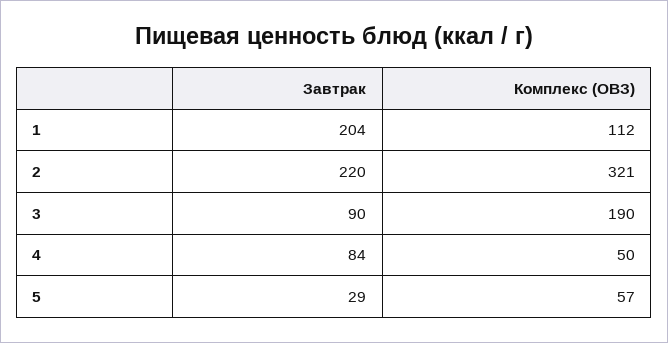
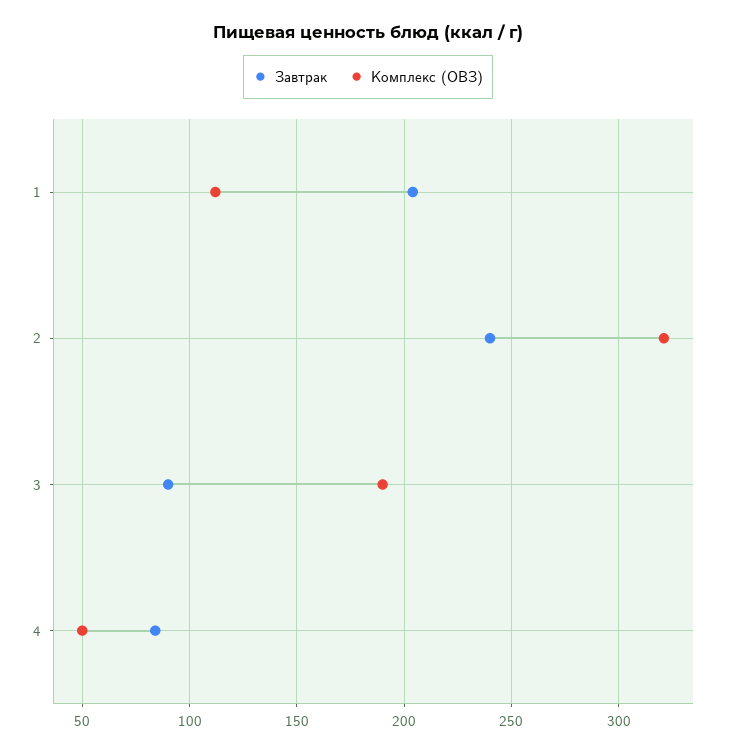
Завтрак, 2: 220 -> 240
Завтрак, 5: 29 -> none
Комплекс (ОВЗ), 5: 57 -> none

